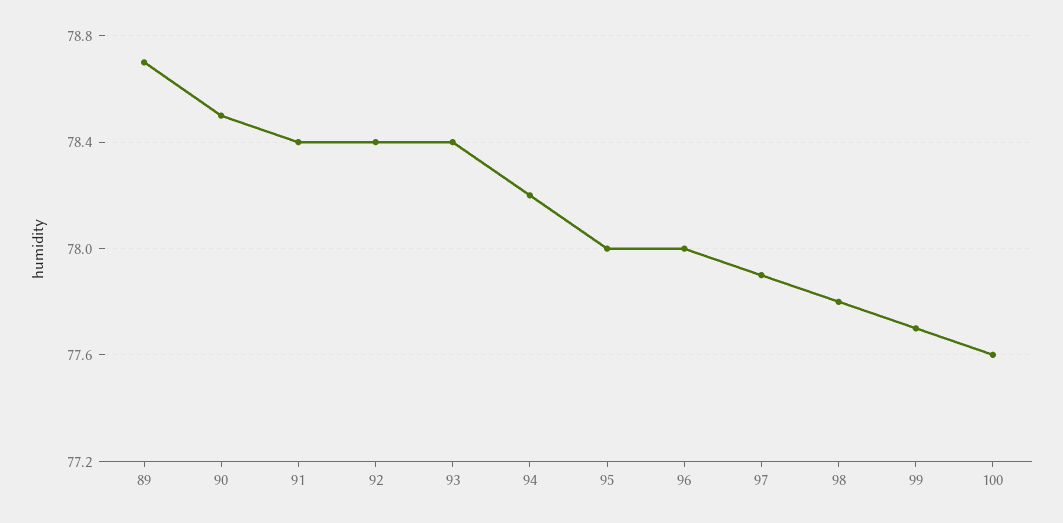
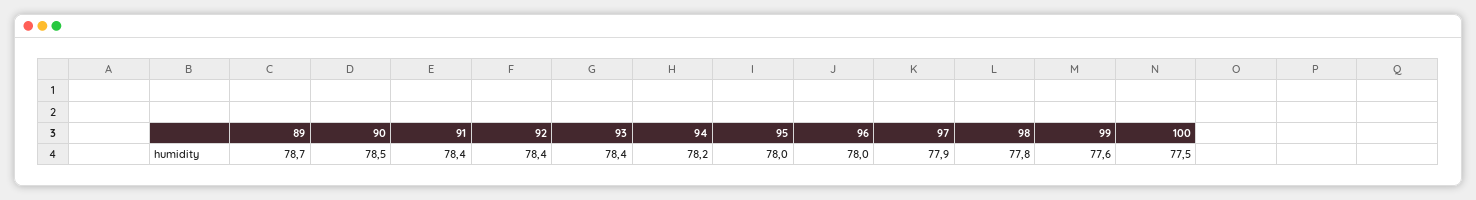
99: 77.7 -> 77.6
100: 77.6 -> 77.5

